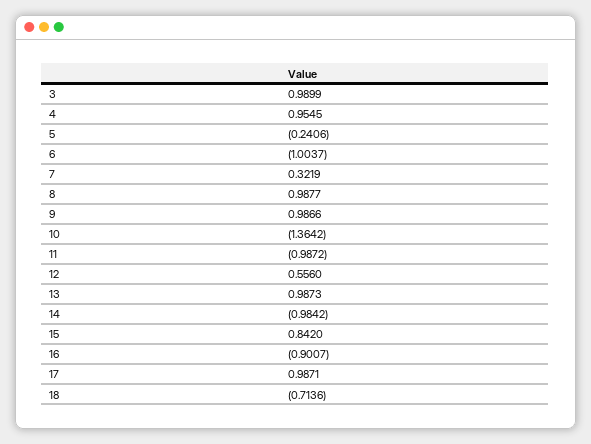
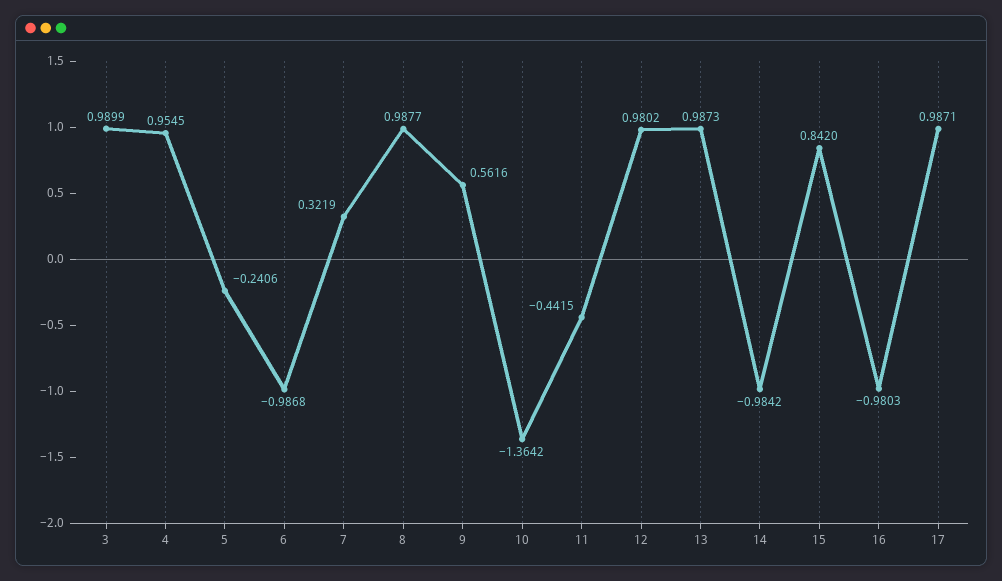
6: -1.0037 -> -0.9868
9: 0.9866 -> 0.5616
11: -0.9872 -> -0.4415
12: 0.556 -> 0.9802
16: -0.9007 -> -0.9803
18: -0.7136 -> none

